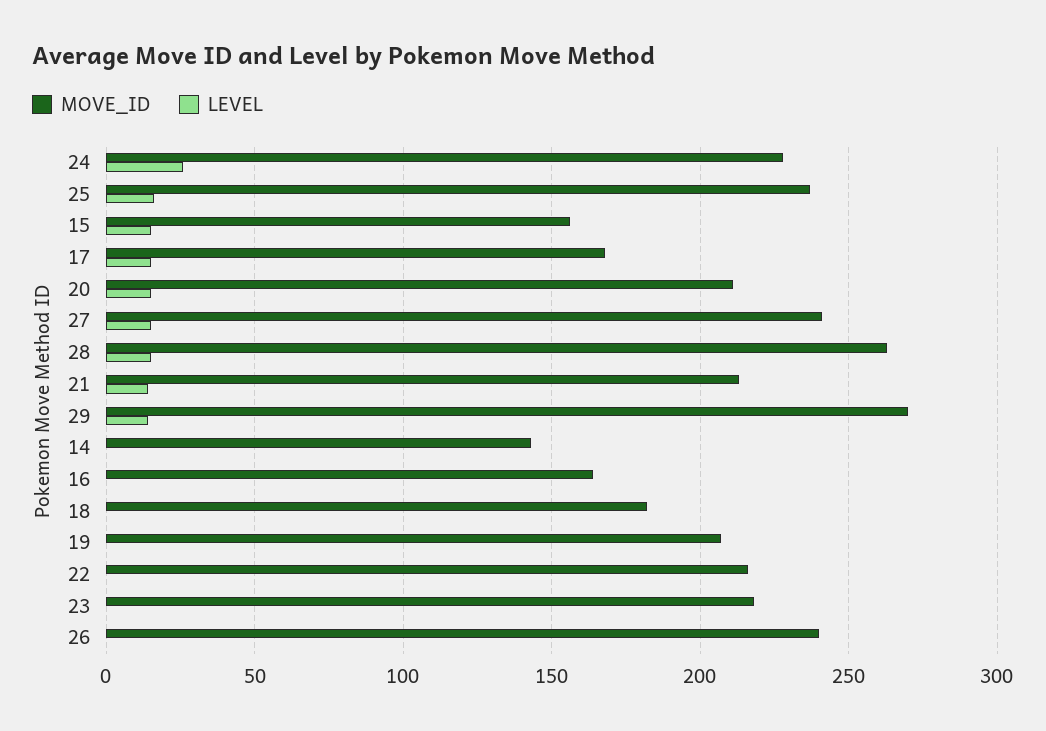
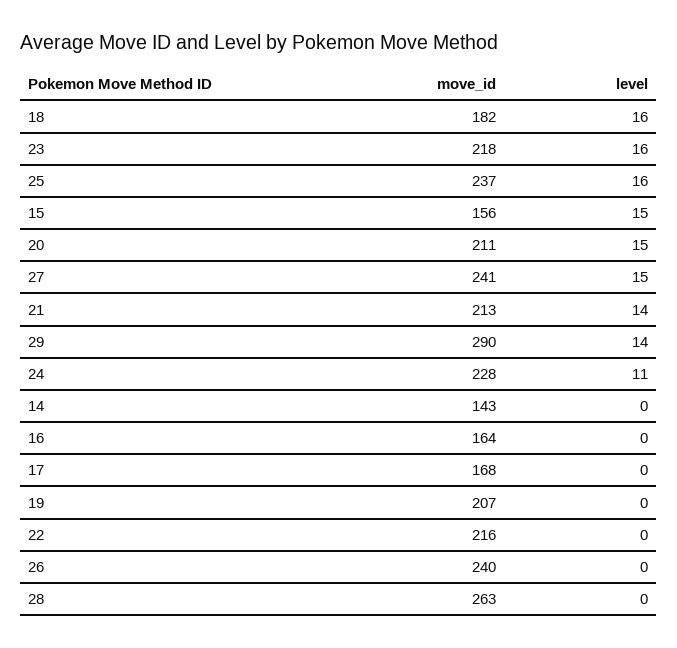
LEVEL, 24: 25 -> 11
LEVEL, 17: 15 -> 0
LEVEL, 28: 15 -> 0
MOVE_ID, 29: 270 -> 290
LEVEL, 18: 0 -> 16
LEVEL, 23: 0 -> 16

